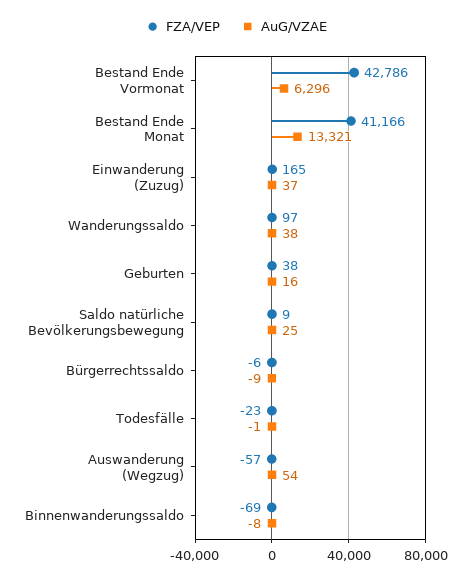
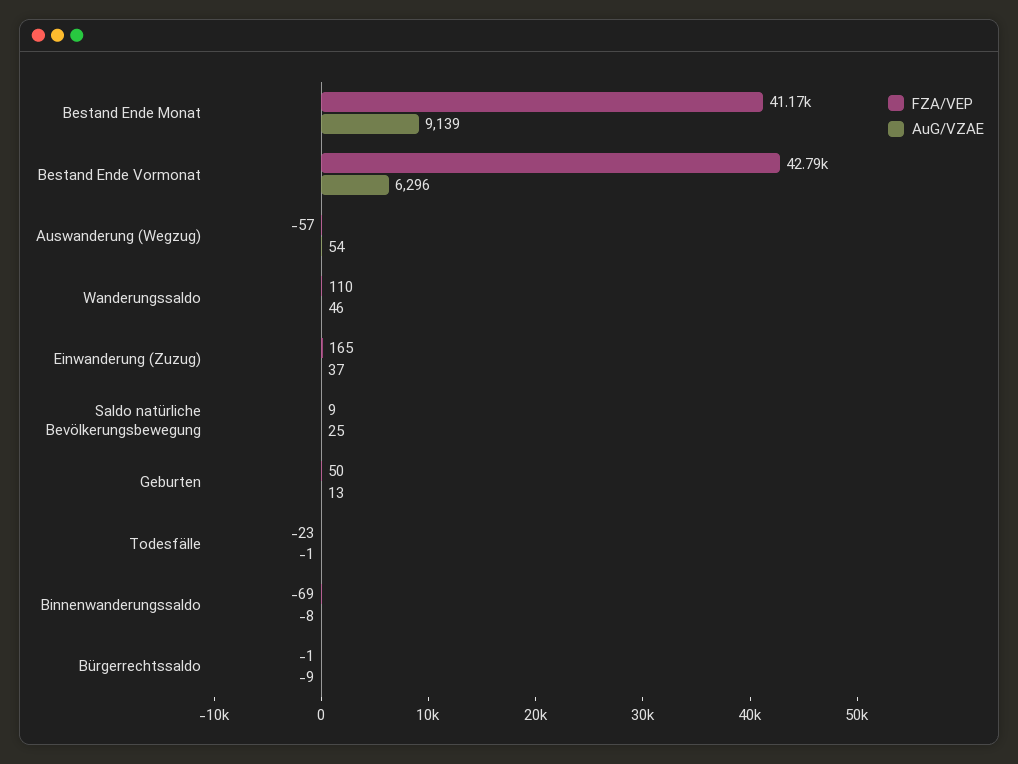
AuG/VZAE, Bestand Ende Monat: 13321 -> 9139
FZA/VEP, Wanderungssaldo: 97 -> 110
AuG/VZAE, Wanderungssaldo: 38 -> 46
FZA/VEP, Geburten: 38 -> 50
AuG/VZAE, Geburten: 16 -> 13
FZA/VEP, Bürgerrechtssaldo: -6 -> -1

